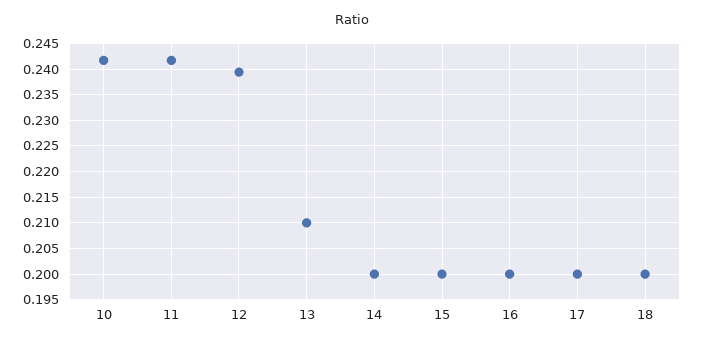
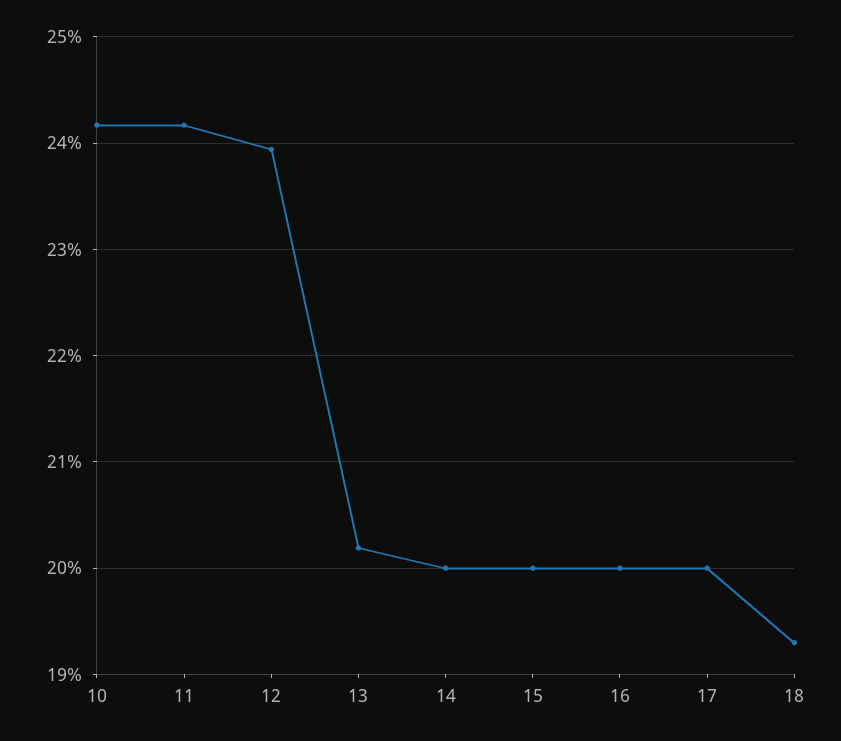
13: 0.21 -> 0.202
18: 0.2 -> 0.193

